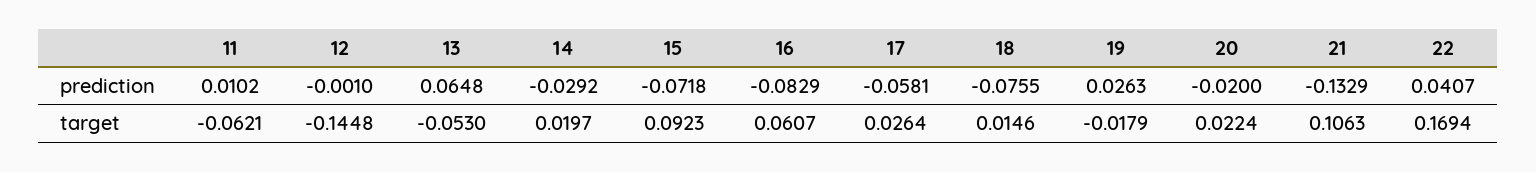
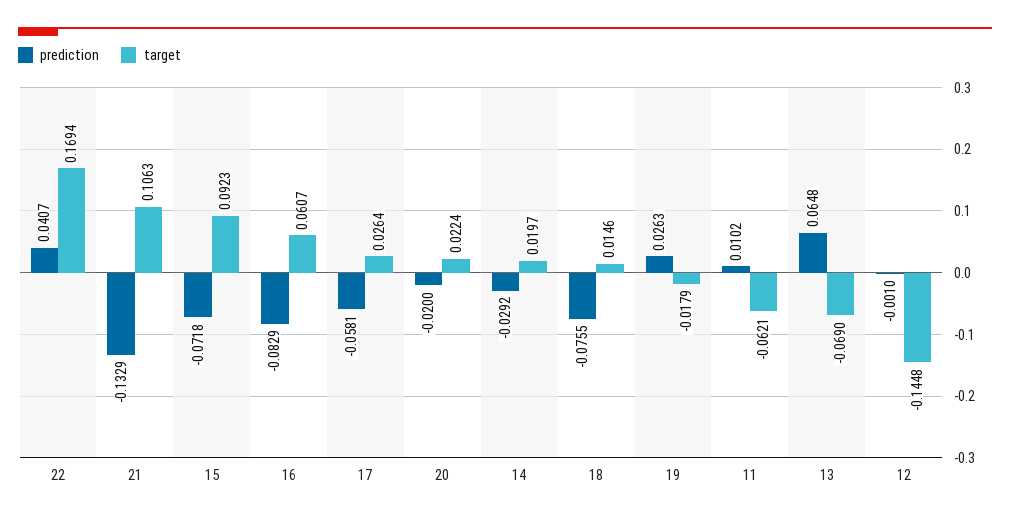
target, 13: -0.053 -> -0.069

